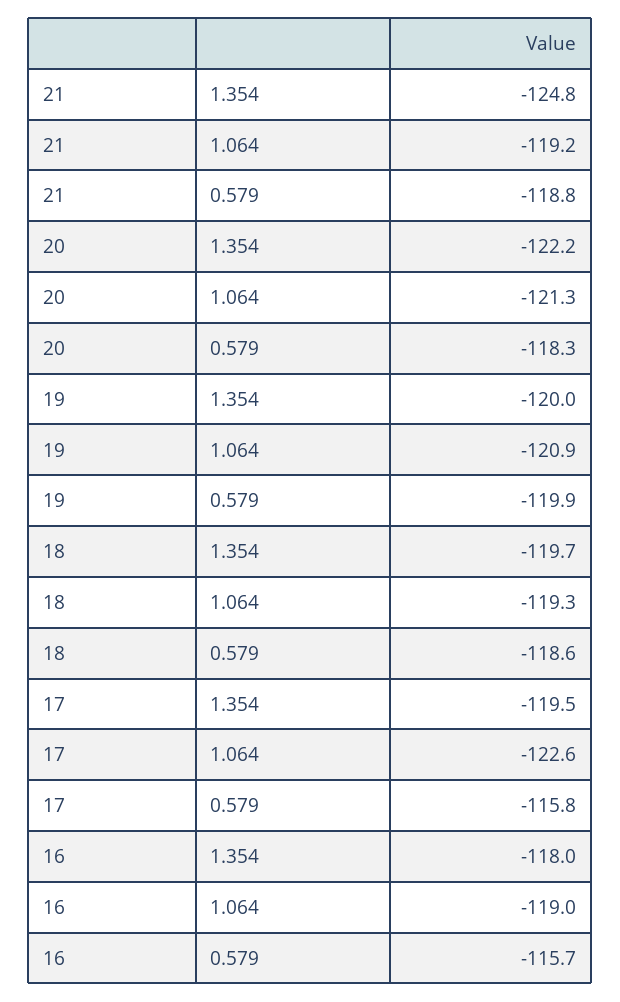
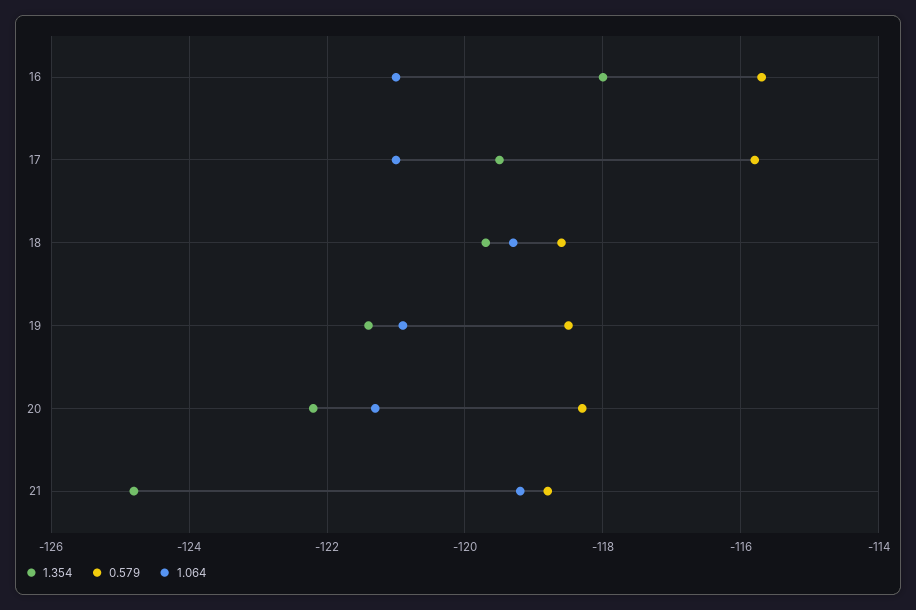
1.354, 19: -120 -> -121.5
0.579, 19: -119.9 -> -118.5
1.064, 17: -122.6 -> -121
1.064, 16: -119 -> -121

